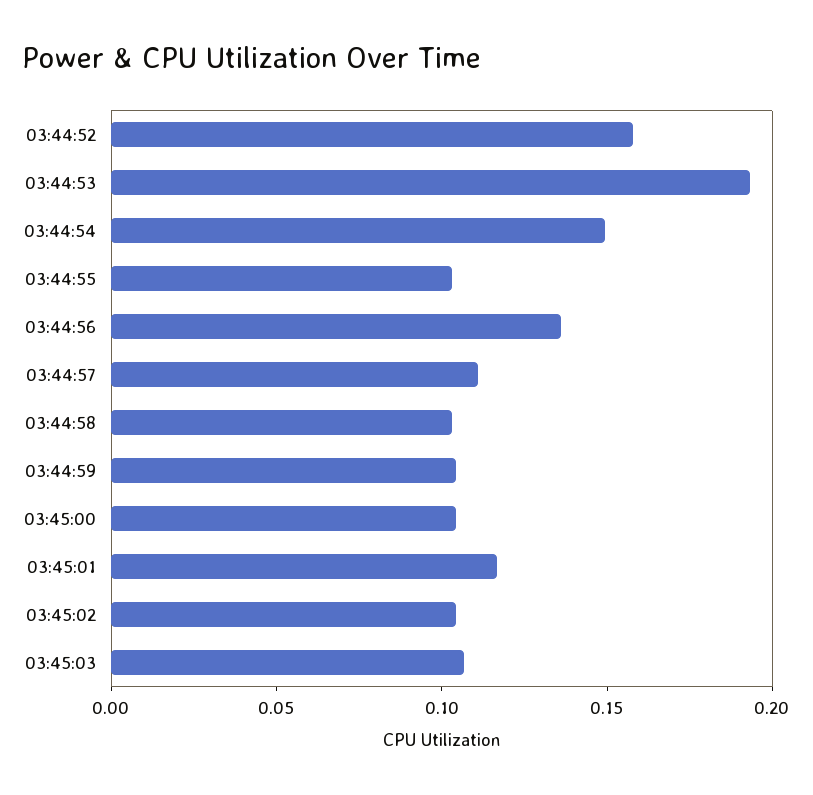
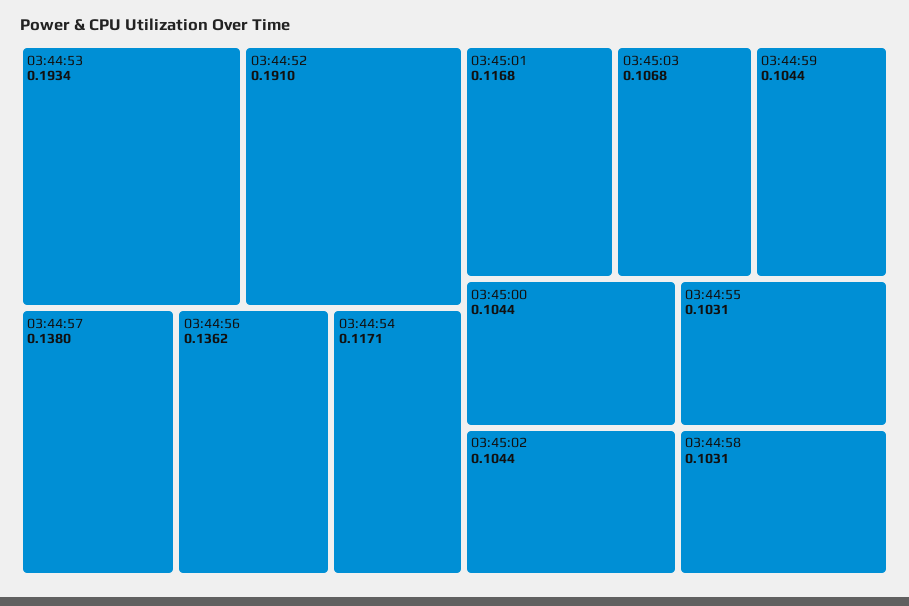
03:44:52: 0.16 -> 0.191
03:44:54: 0.15 -> 0.1171
03:44:57: 0.11 -> 0.138

